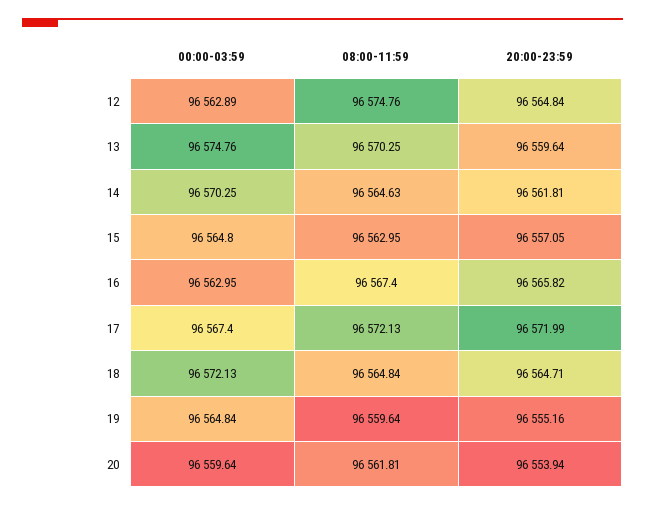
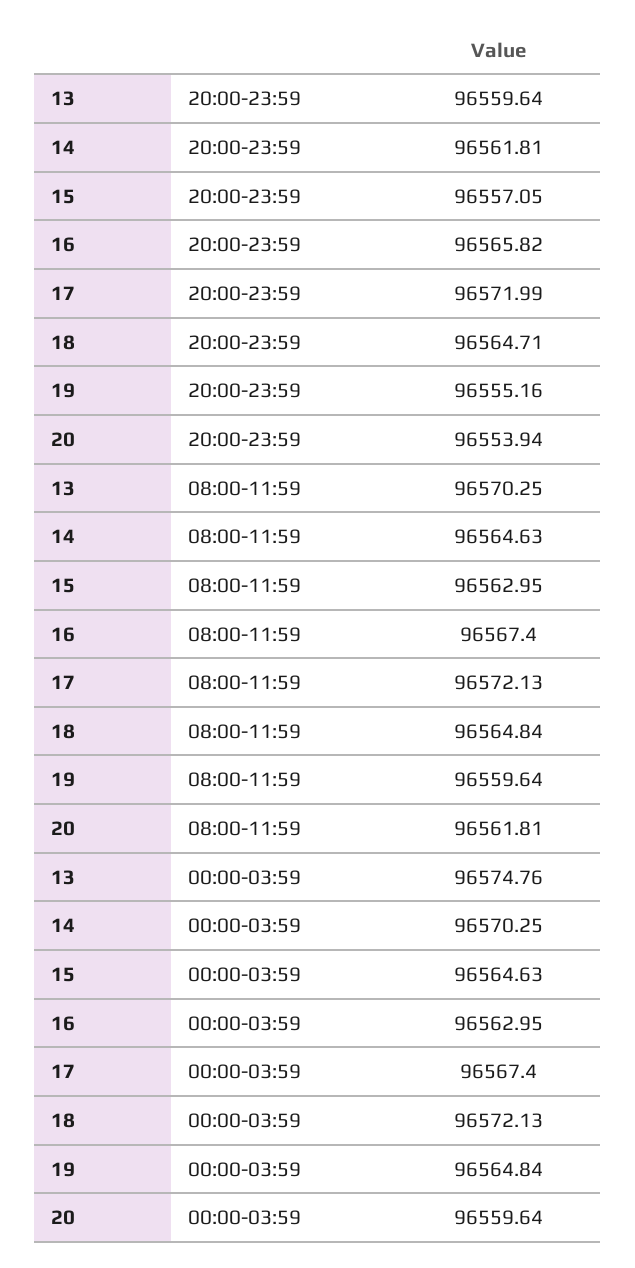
00:00-03:59, 12: 96562.89 -> none
08:00-11:59, 12: 96574.76 -> none
20:00-23:59, 12: 96564.84 -> none
00:00-03:59, 15: 96564.8 -> 96564.63

